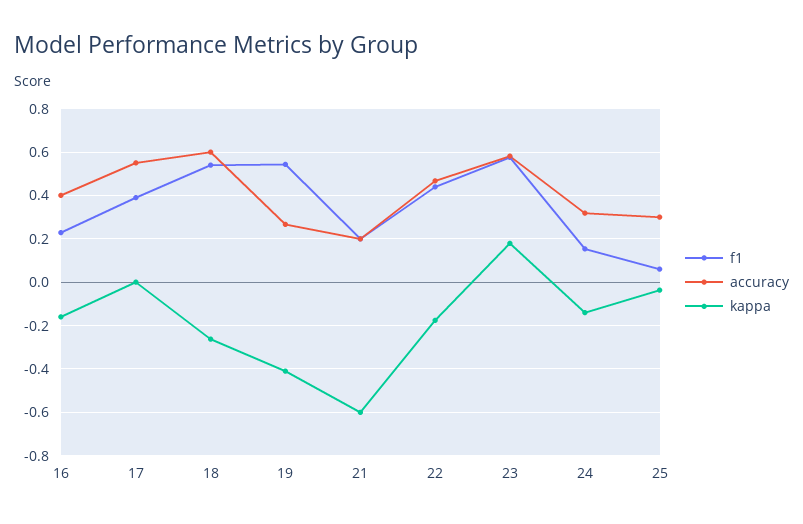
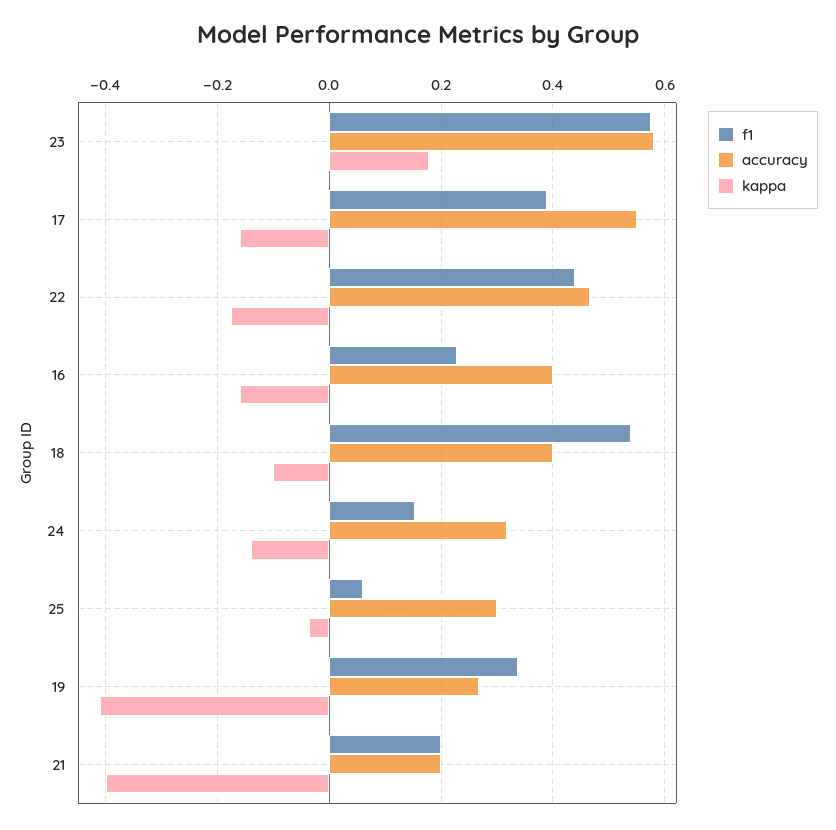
kappa, 17: 0 -> -0.16
accuracy, 18: 0.6 -> 0.4
kappa, 18: -0.25 -> -0.1
f1, 19: 0.55 -> 0.34
kappa, 21: -0.6 -> -0.4

